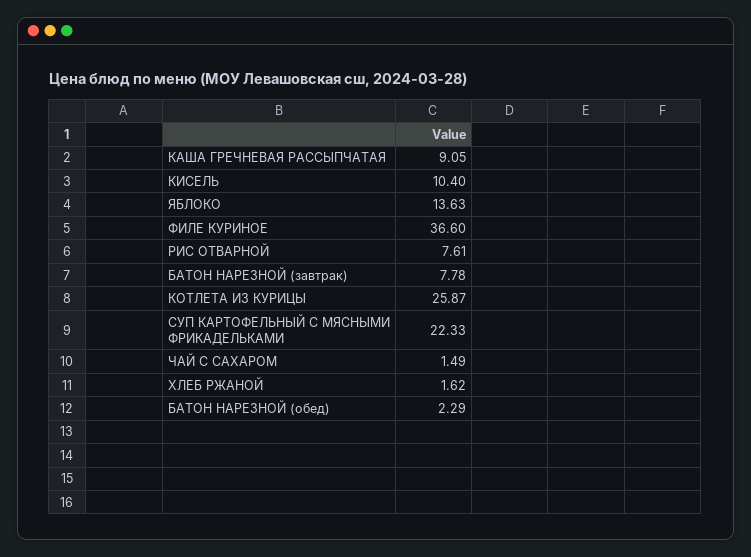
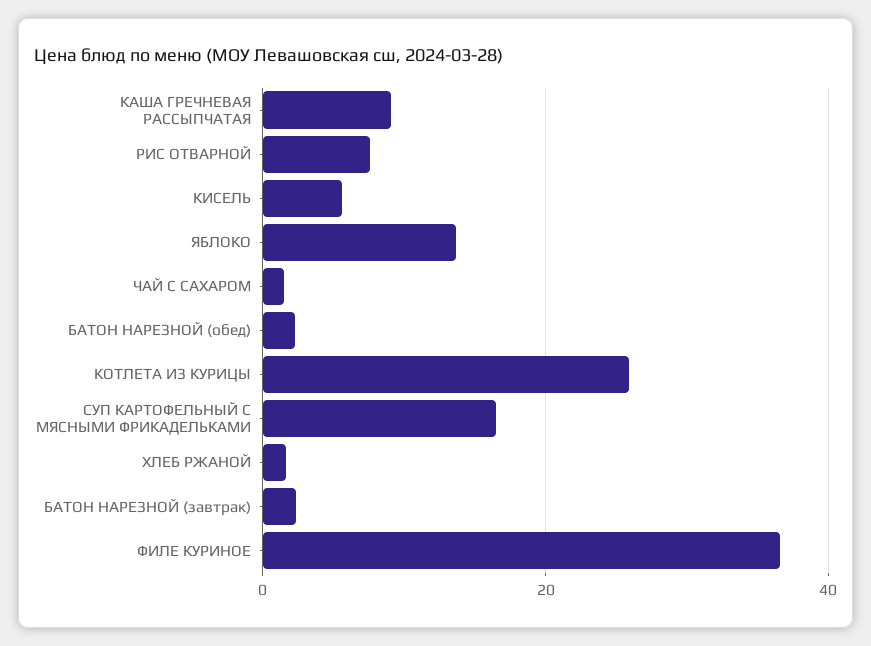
КИСЕЛЬ: 10.4 -> 6
БАТОН НАРЕЗНОЙ (завтрак): 7.78 -> 2
СУП КАРТОФЕЛЬНЫЙ С МЯСНЫМИ ФРИКАДЕЛЬКАМИ: 22.33 -> 16

